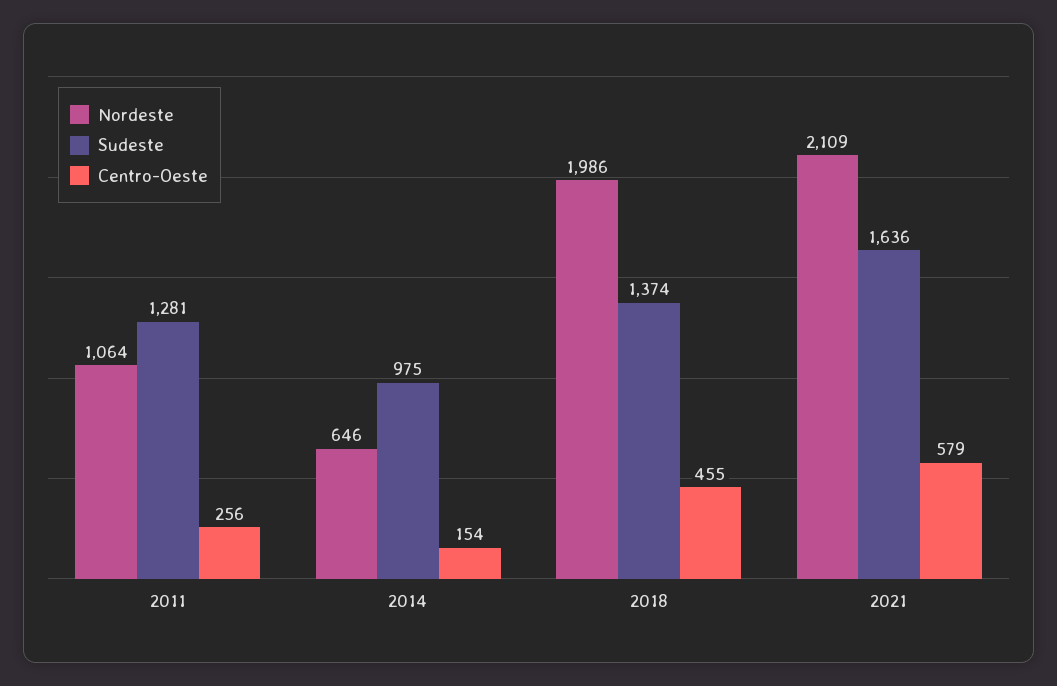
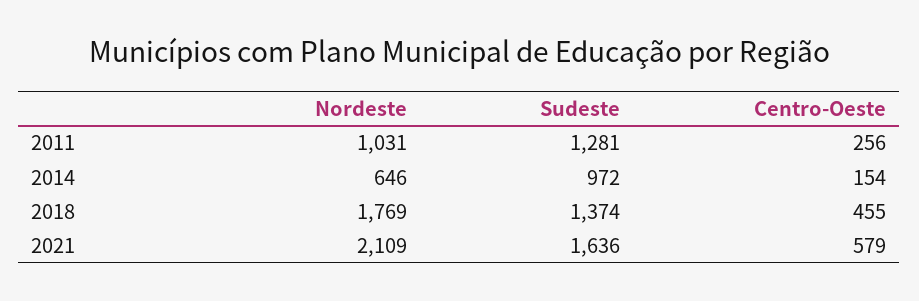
Nordeste, 2011: 1064 -> 1031
Sudeste, 2014: 975 -> 972
Nordeste, 2018: 1986 -> 1769

